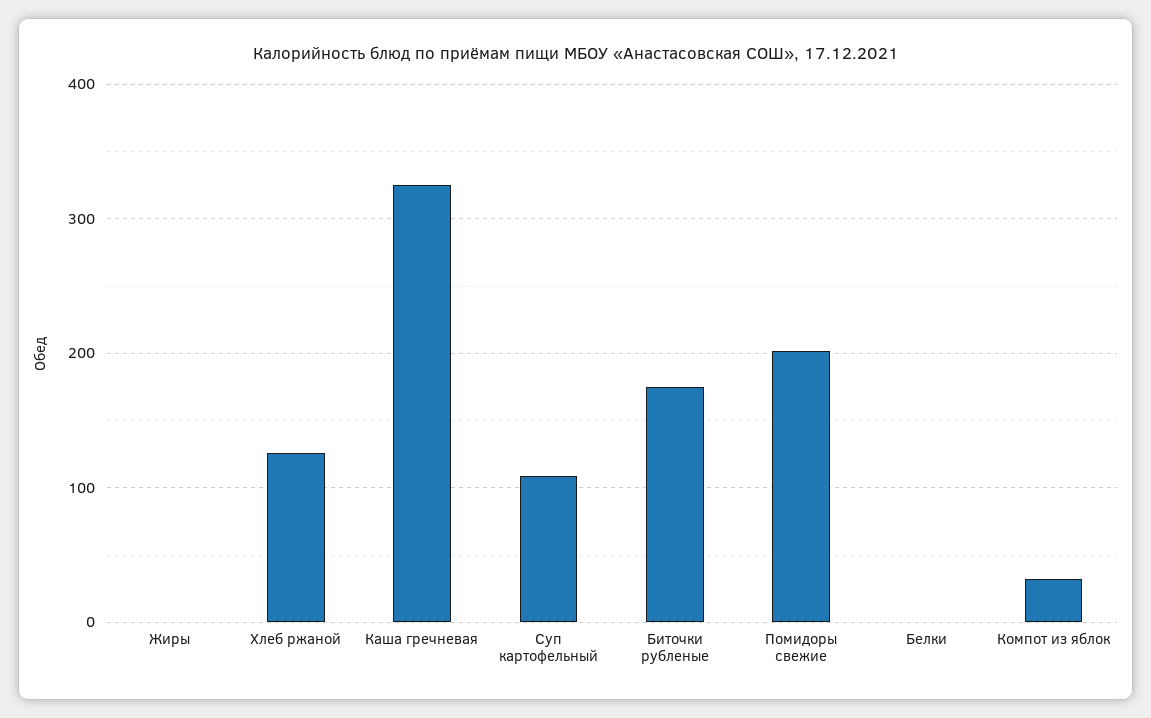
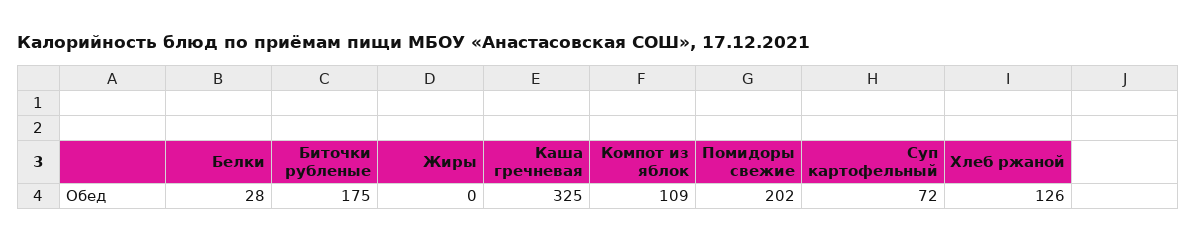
Суп картофельный: 110 -> 72
Белки: 0 -> 28
Компот из яблок: 30 -> 109

